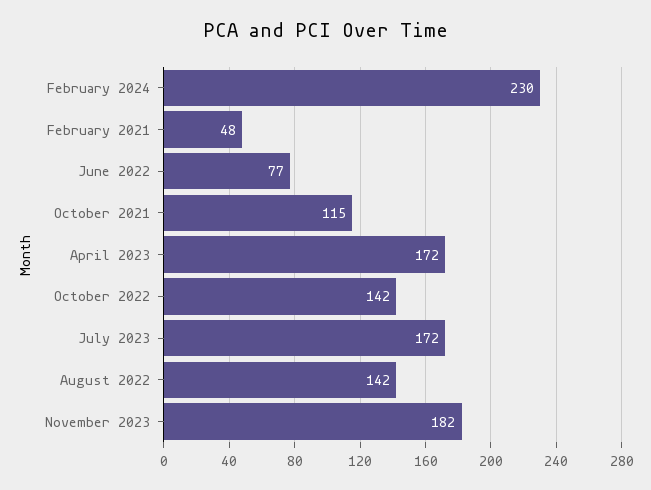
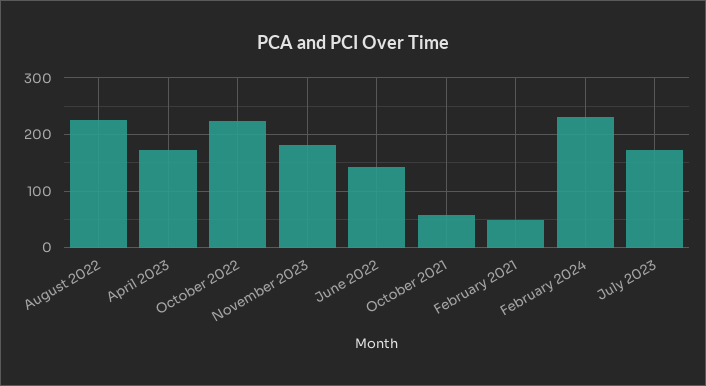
June 2022: 77 -> 140
October 2021: 115 -> 60
October 2022: 142 -> 220
August 2022: 142 -> 220

